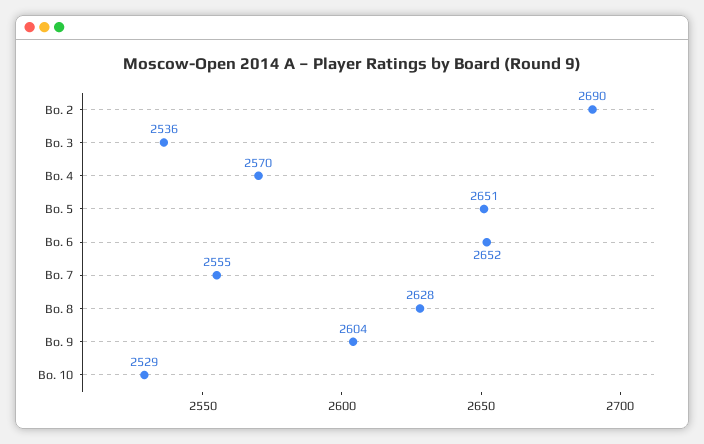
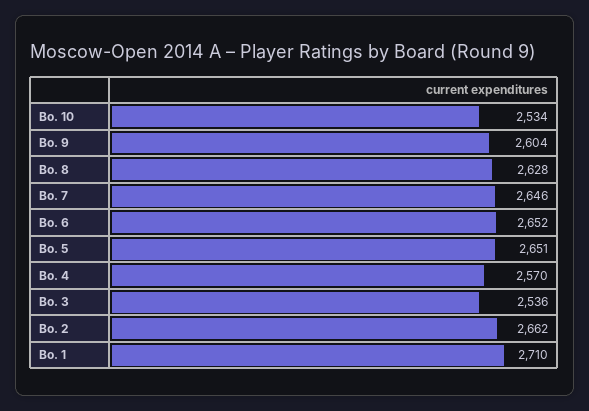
Bo. 2: 2690 -> 2662
Bo. 7: 2555 -> 2646
Bo. 10: 2529 -> 2534
Bo. 1: none -> 2710

